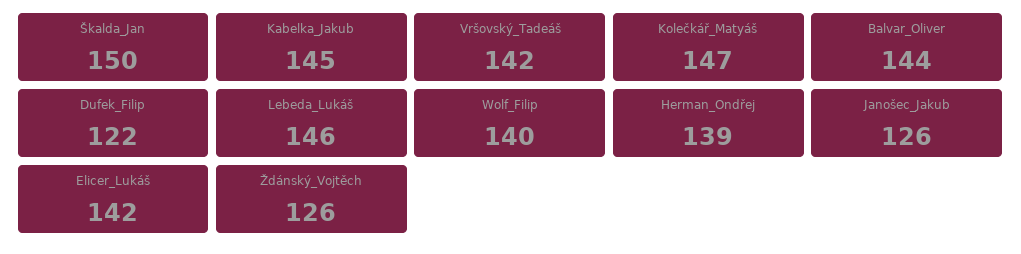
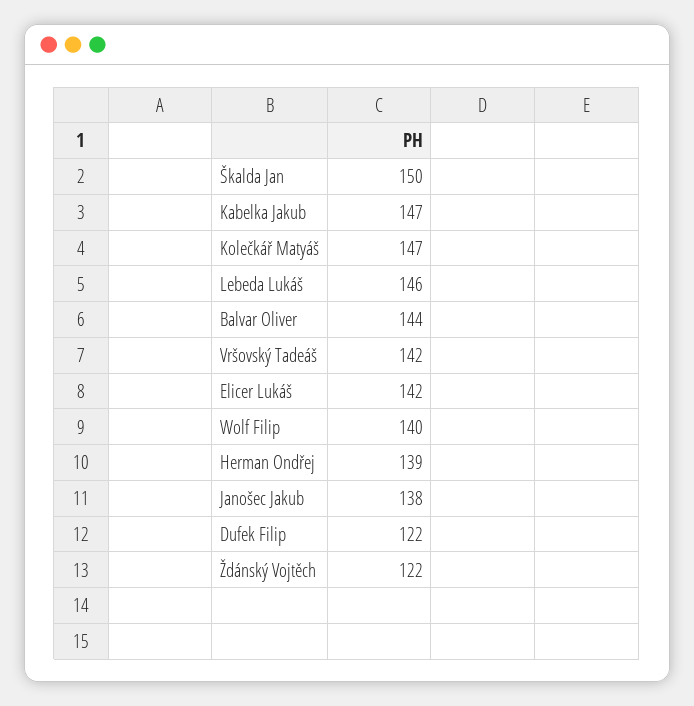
Kabelka_Jakub: 145 -> 147
Janošec_Jakub: 126 -> 138
Ždánský_Vojtěch: 126 -> 122

